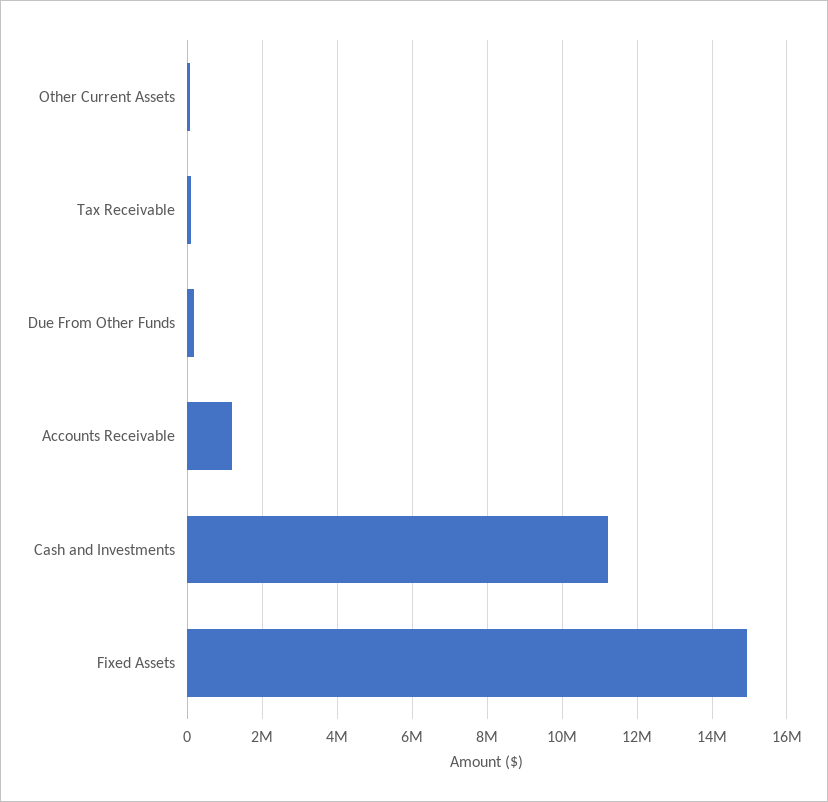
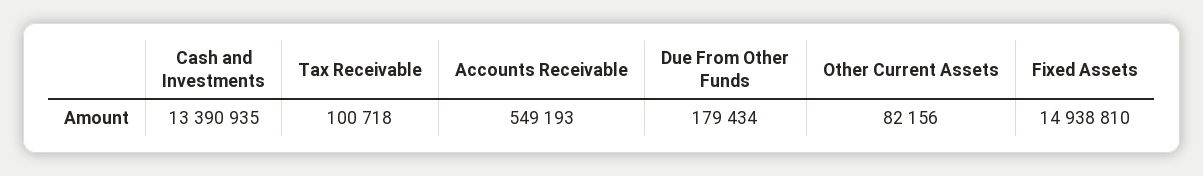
Accounts Receivable: 1200000 -> 549193
Cash and Investments: 11200000 -> 13390935

